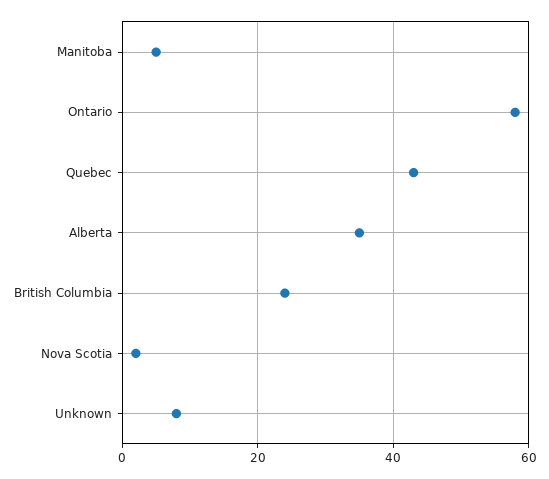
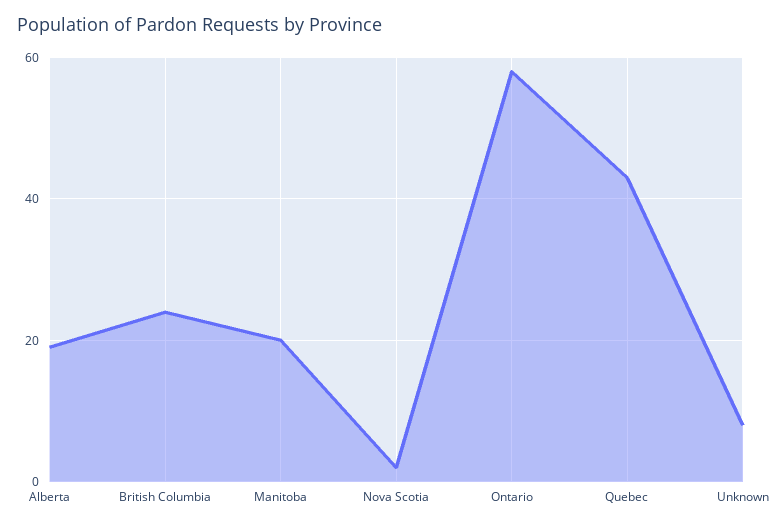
Manitoba: 5 -> 20
Alberta: 35 -> 20

